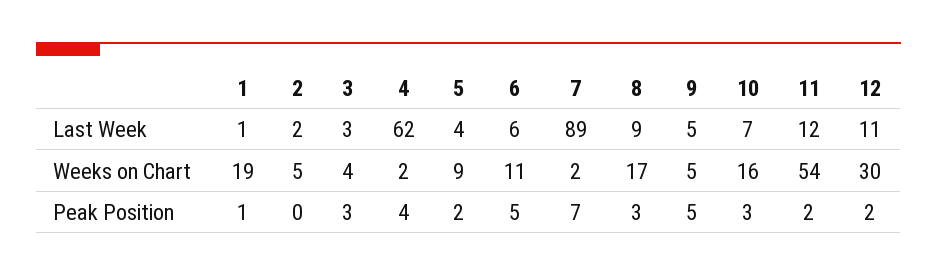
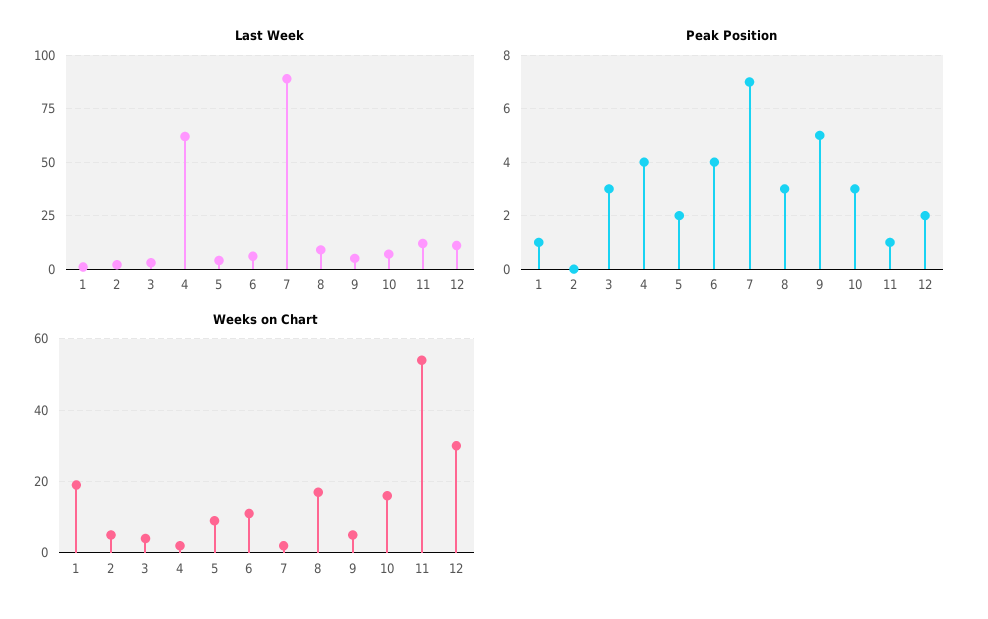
Peak Position, 6: 5 -> 4
Peak Position, 11: 2 -> 1

